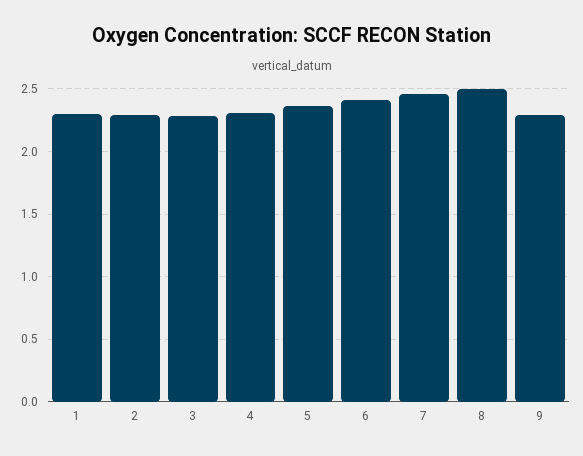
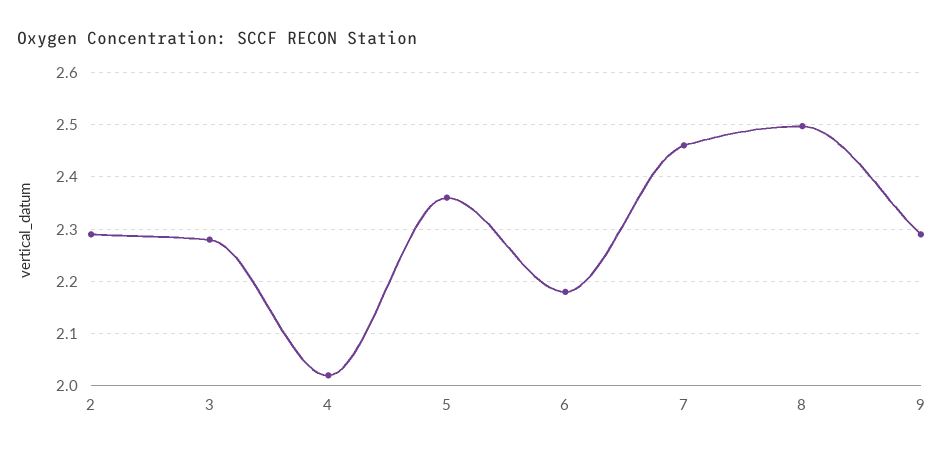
1: 2.3 -> none
4: 2.3 -> 2.02
6: 2.4 -> 2.18

